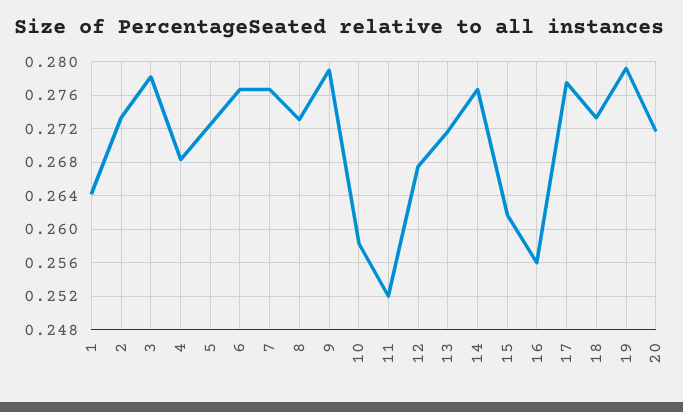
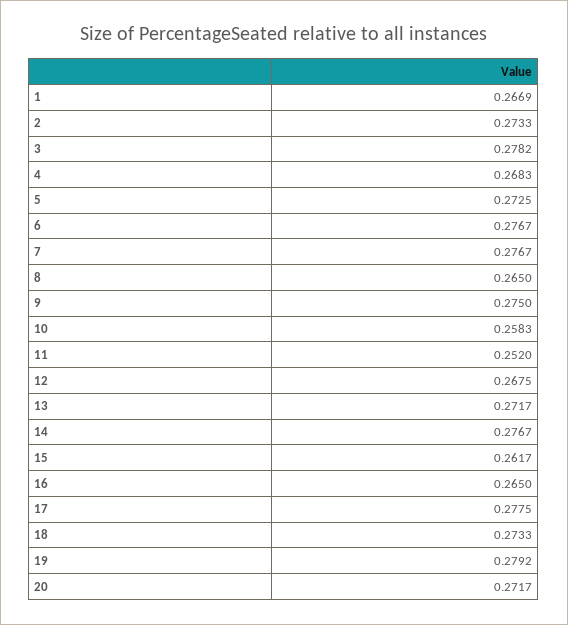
1: 0.264 -> 0.2669
8: 0.273 -> 0.265
9: 0.279 -> 0.275
16: 0.256 -> 0.265

